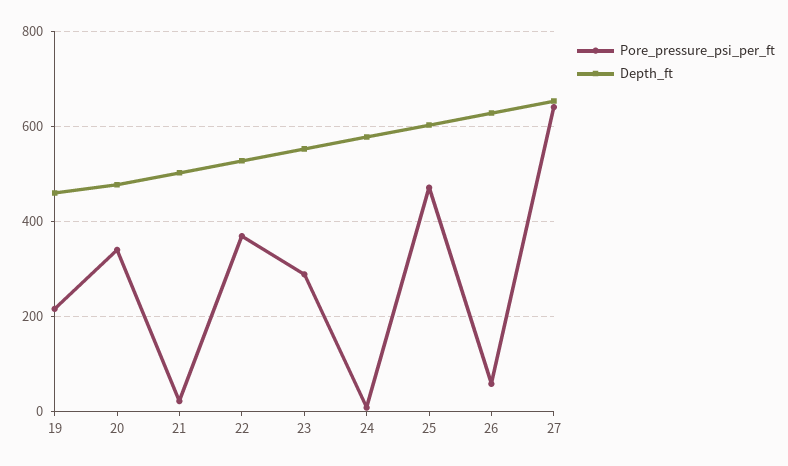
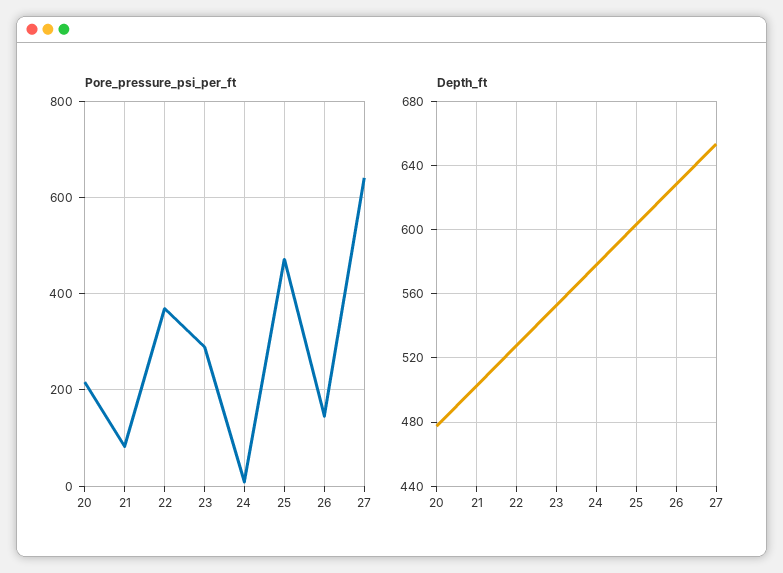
Pore_pressure_psi_per_ft, 19: 220 -> none
Depth_ft, 19: 460 -> none
Pore_pressure_psi_per_ft, 20: 340 -> 220
Pore_pressure_psi_per_ft, 21: 20 -> 80
Pore_pressure_psi_per_ft, 26: 60 -> 140

